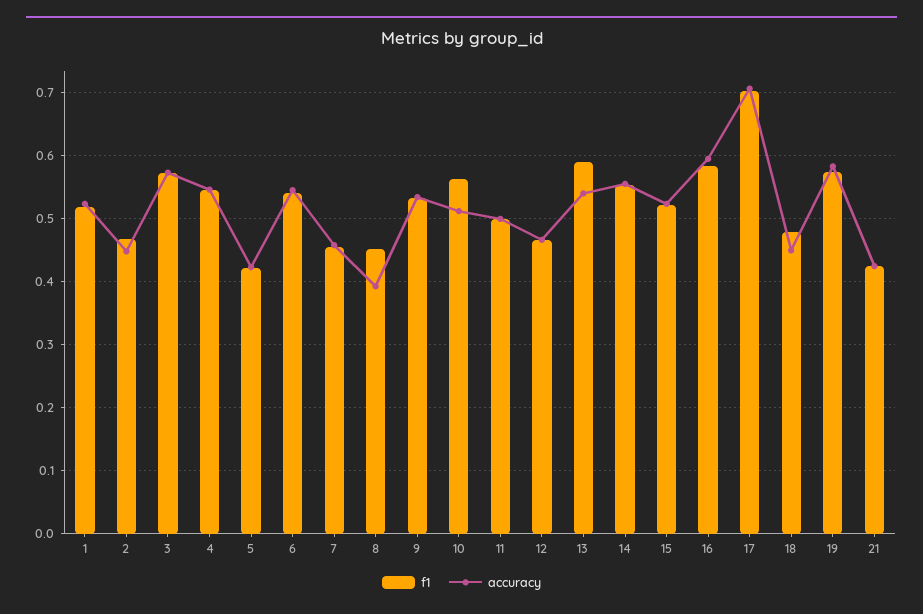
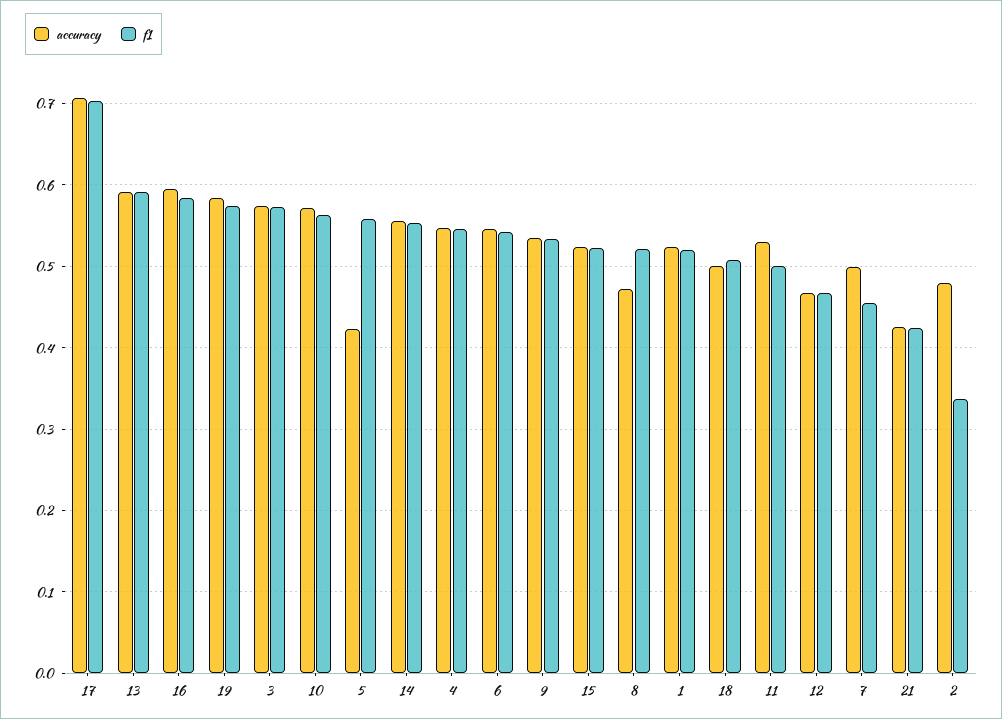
f1, 2: 0.47 -> 0.34
accuracy, 2: 0.45 -> 0.48
f1, 5: 0.42 -> 0.56
accuracy, 7: 0.46 -> 0.5
f1, 8: 0.45 -> 0.52
accuracy, 8: 0.39 -> 0.47
accuracy, 10: 0.51 -> 0.57
accuracy, 11: 0.5 -> 0.53
accuracy, 13: 0.54 -> 0.59
f1, 18: 0.48 -> 0.51
accuracy, 18: 0.45 -> 0.5

